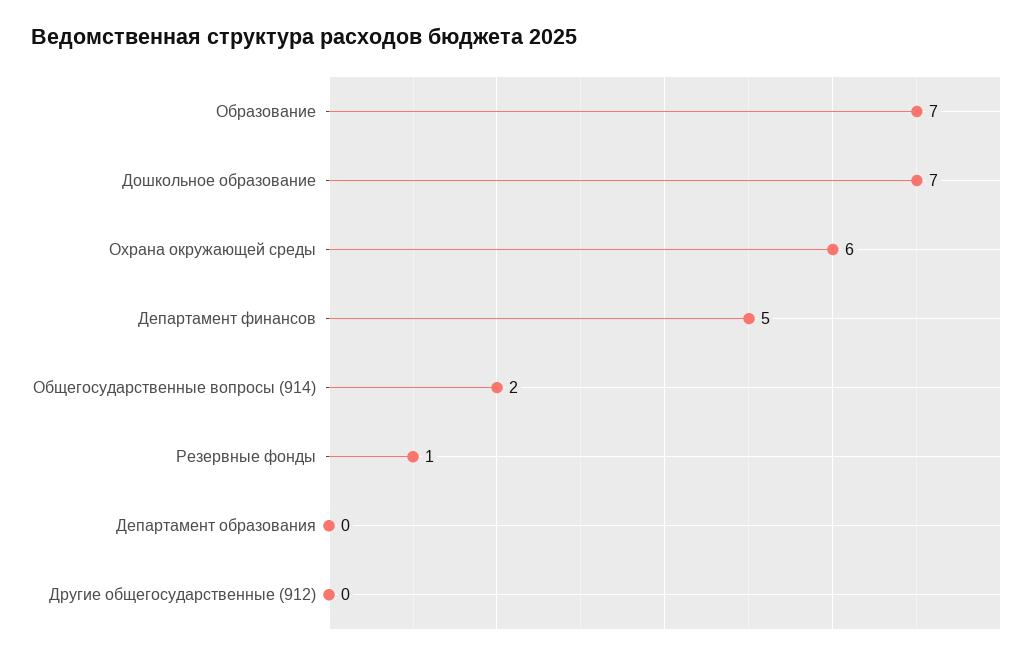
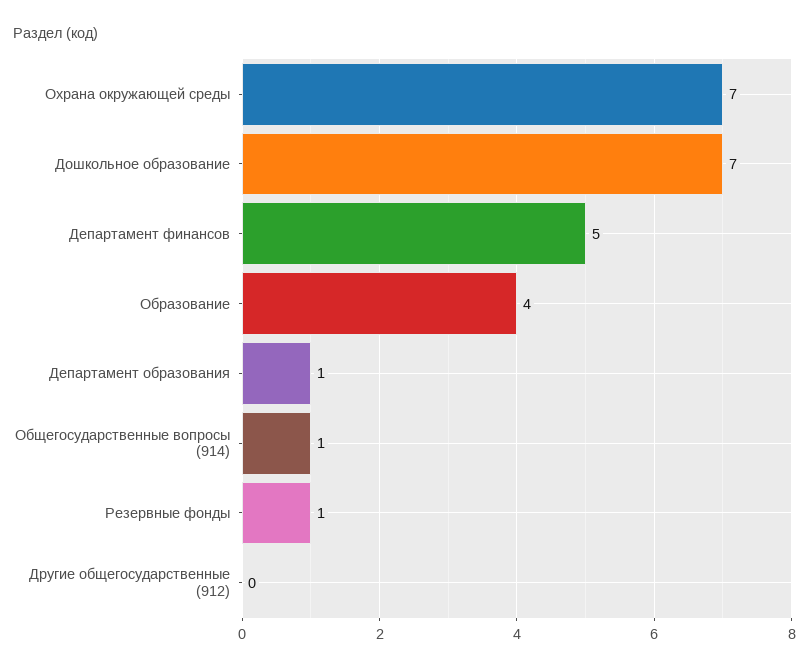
Образование: 7 -> 4
Охрана окружающей среды: 6 -> 7
Общегосударственные вопросы (914): 2 -> 1
Департамент образования: 0 -> 1

